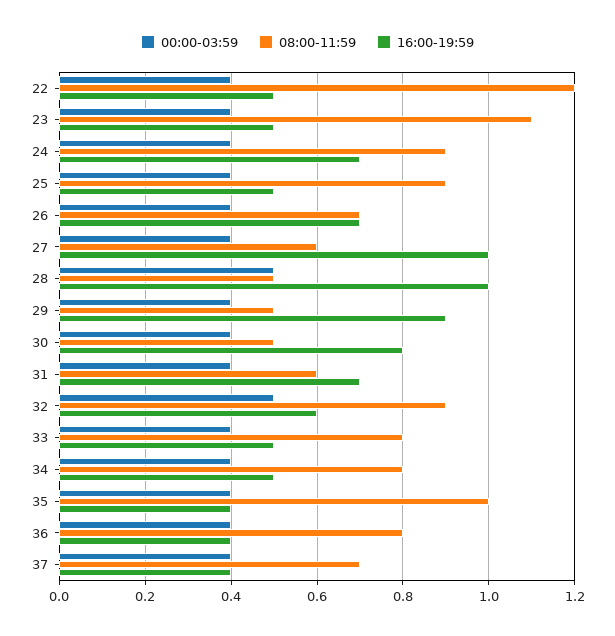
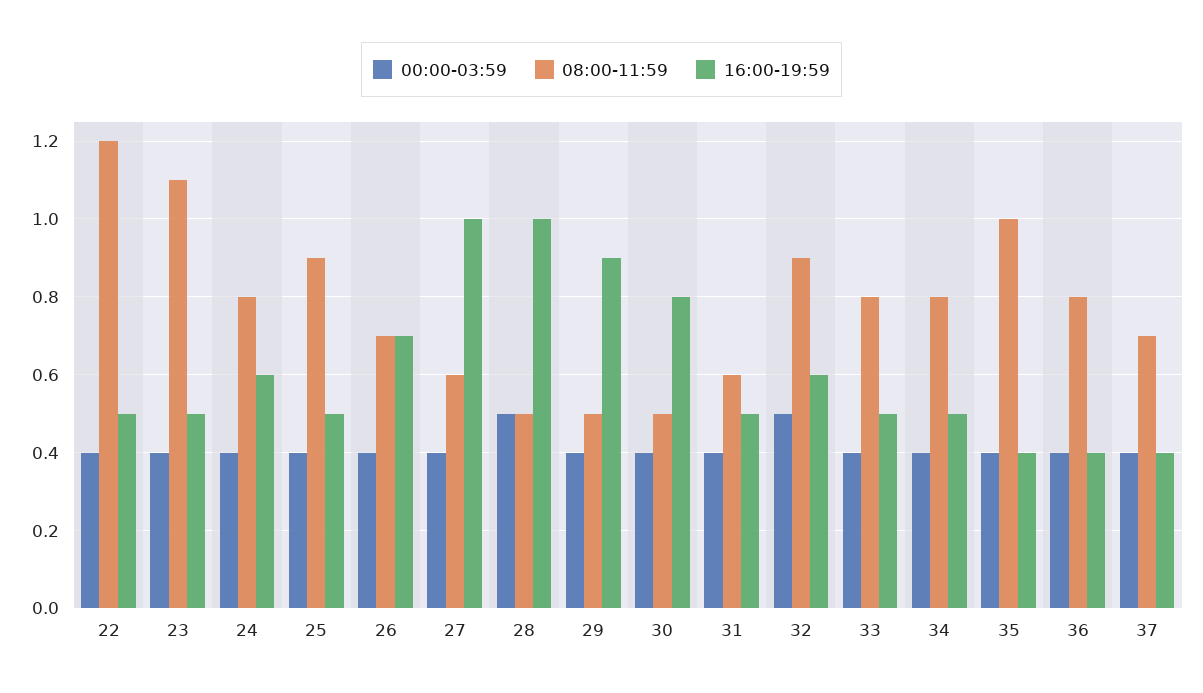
08:00-11:59, 24: 0.9 -> 0.8
16:00-19:59, 24: 0.7 -> 0.6
16:00-19:59, 31: 0.7 -> 0.5

